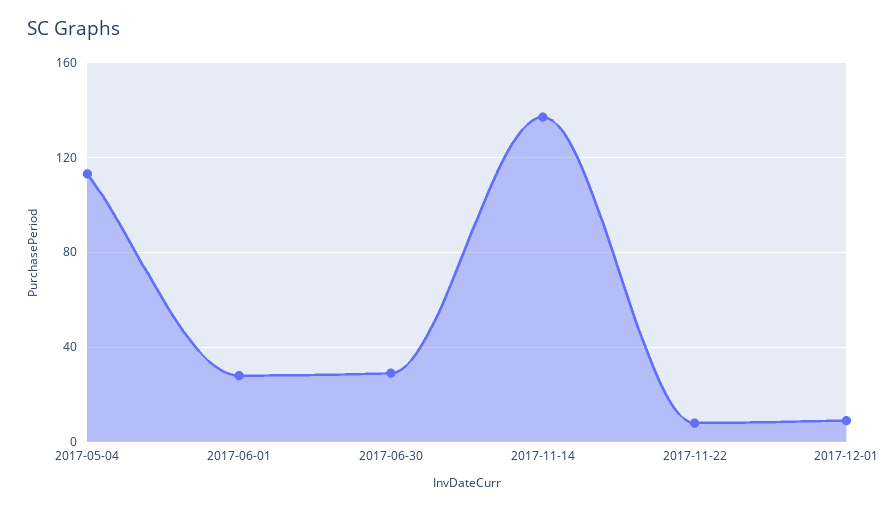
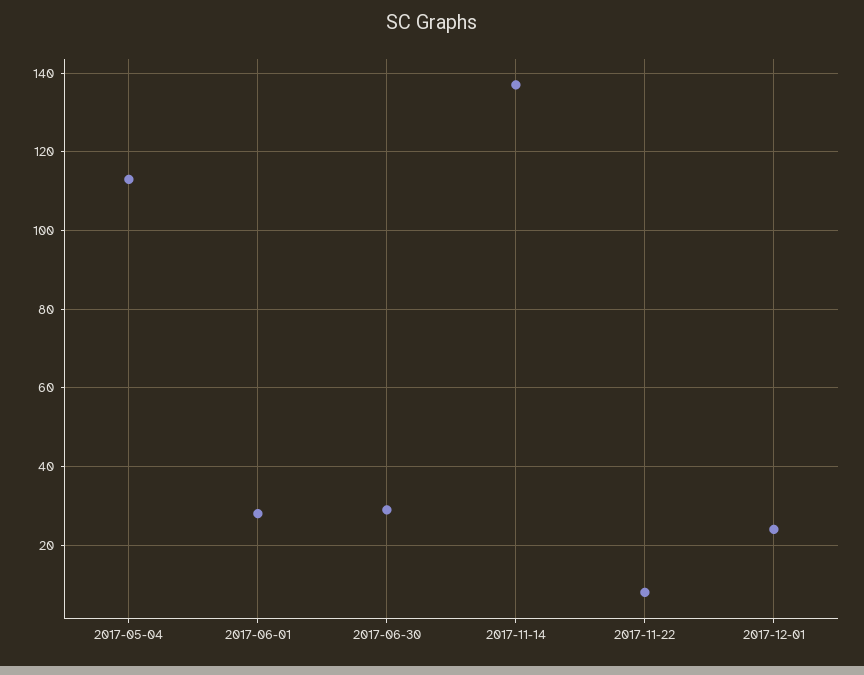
2017-12-01: 10 -> 25

